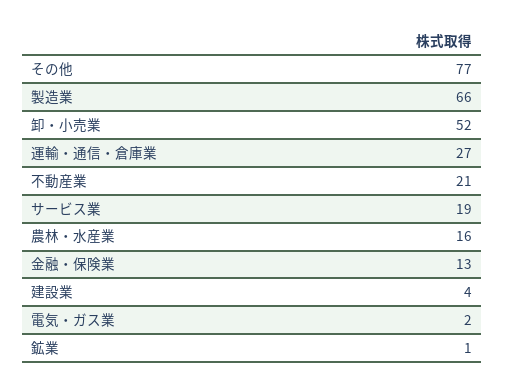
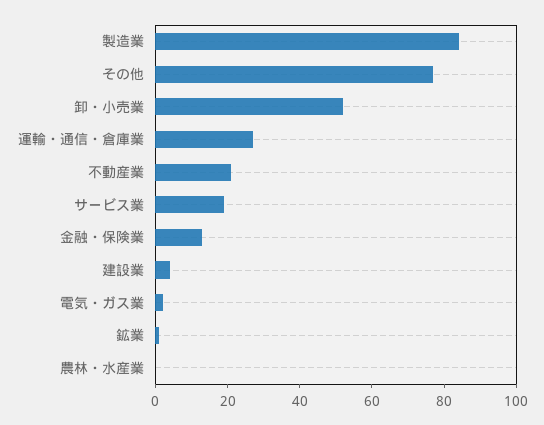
製造業: 66 -> 85
農林・水産業: 16 -> 0

